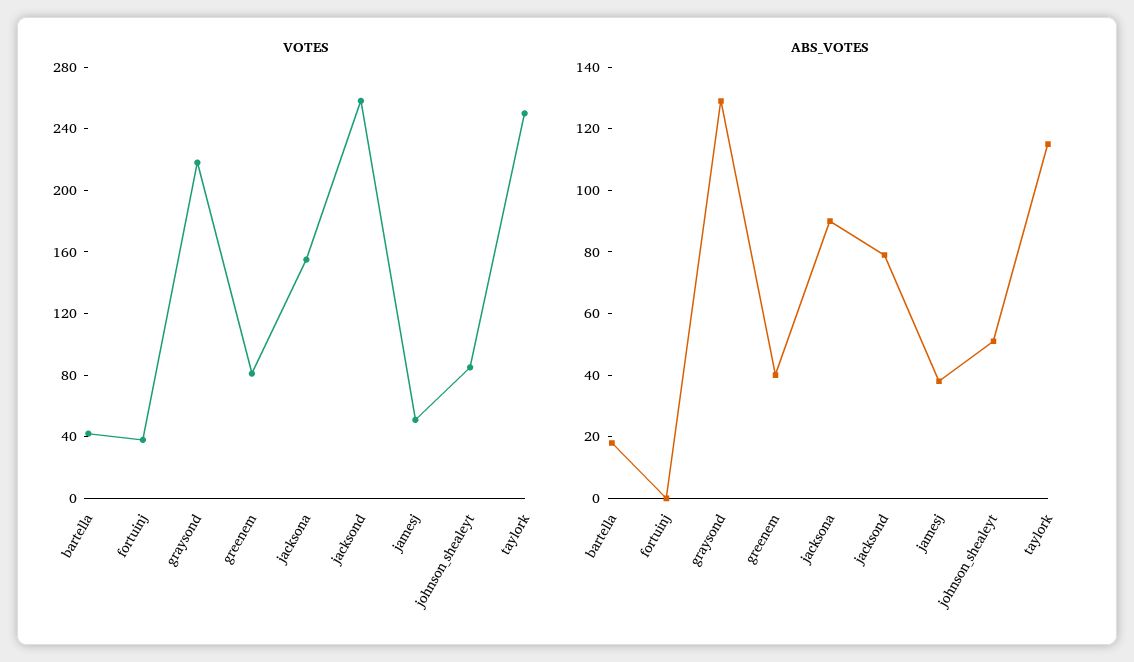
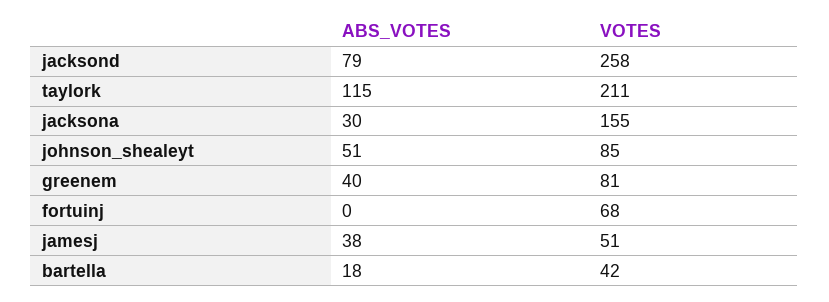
VOTES, fortuinj: 40 -> 68
VOTES, graysond: 220 -> none
VOTES, taylork: 250 -> 211
ABS_VOTES, graysond: 130 -> none
ABS_VOTES, jacksona: 90 -> 30

